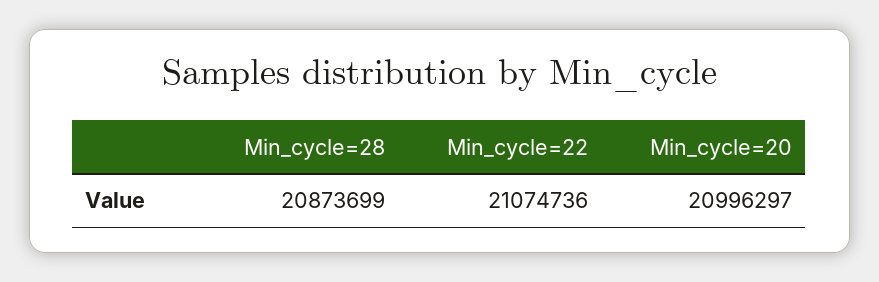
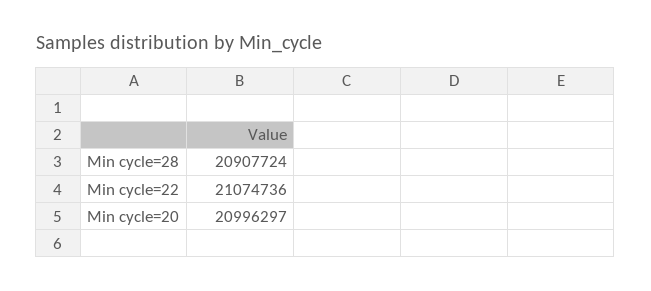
Min_cycle=28: 20873699 -> 20907724

